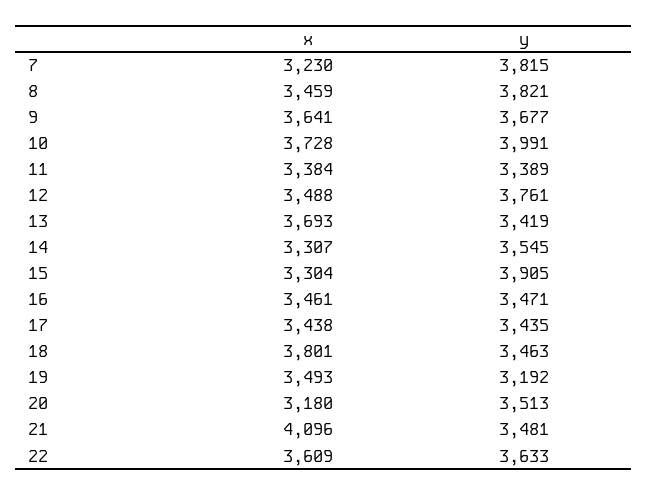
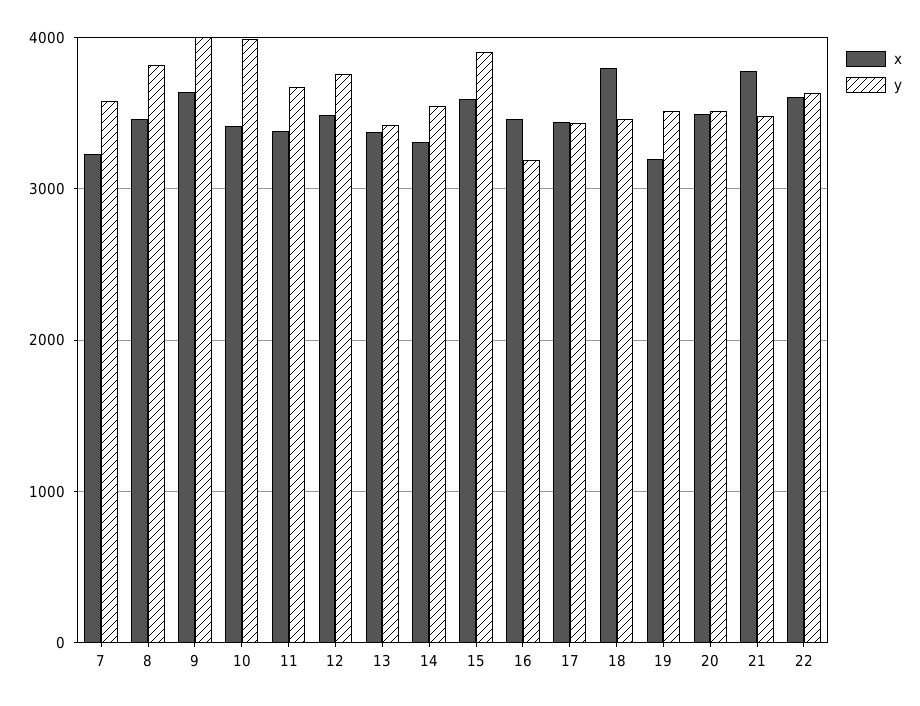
y, 7: 3815 -> 3600
y, 9: 3677 -> 4000
x, 10: 3728 -> 3400
y, 11: 3389 -> 3700
x, 13: 3693 -> 3400
x, 15: 3304 -> 3600
y, 16: 3471 -> 3200
x, 19: 3493 -> 3200
y, 19: 3192 -> 3500
x, 20: 3180 -> 3500
x, 21: 4096 -> 3800

